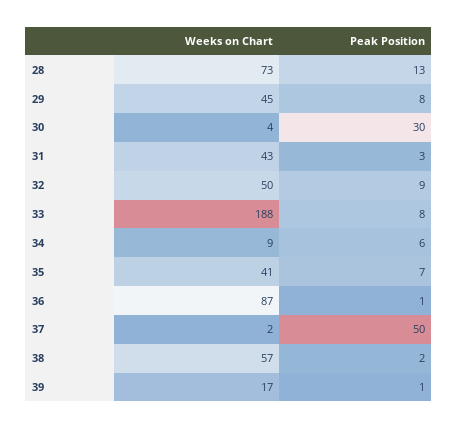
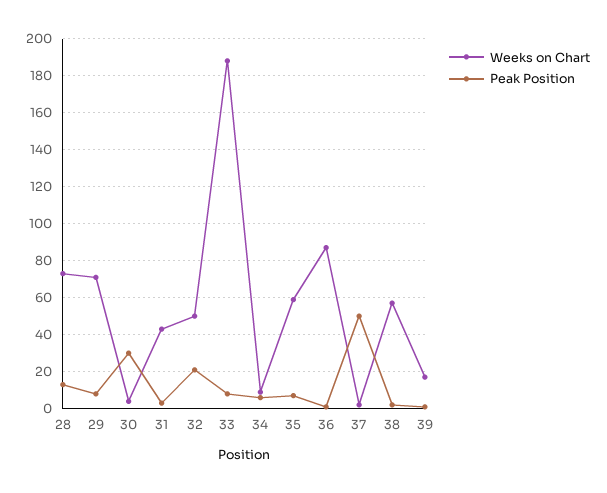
Weeks on Chart, 29: 45 -> 70
Peak Position, 32: 9 -> 20
Weeks on Chart, 35: 41 -> 60

